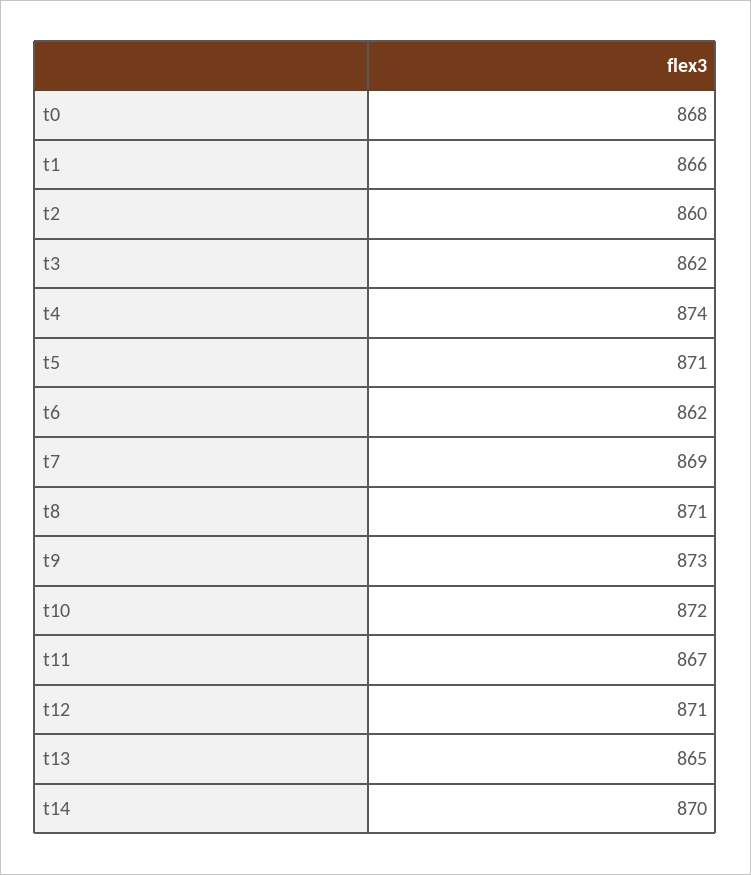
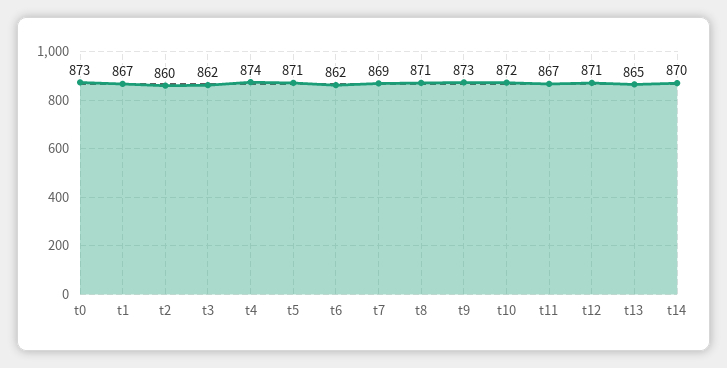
t0: 868 -> 873
t1: 866 -> 867

